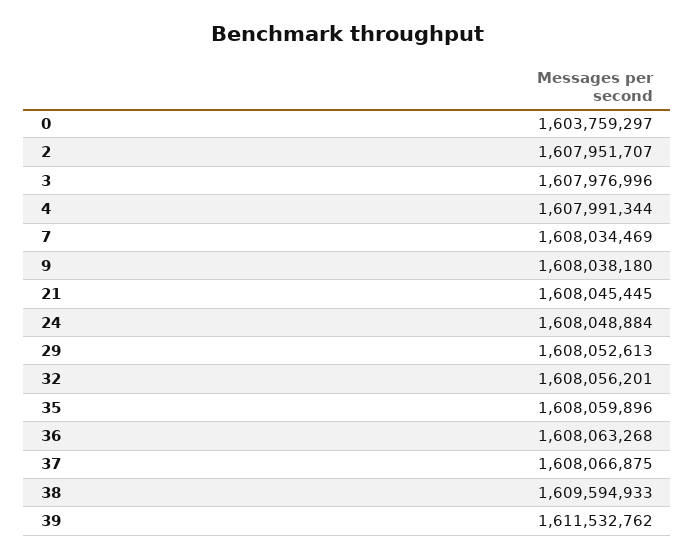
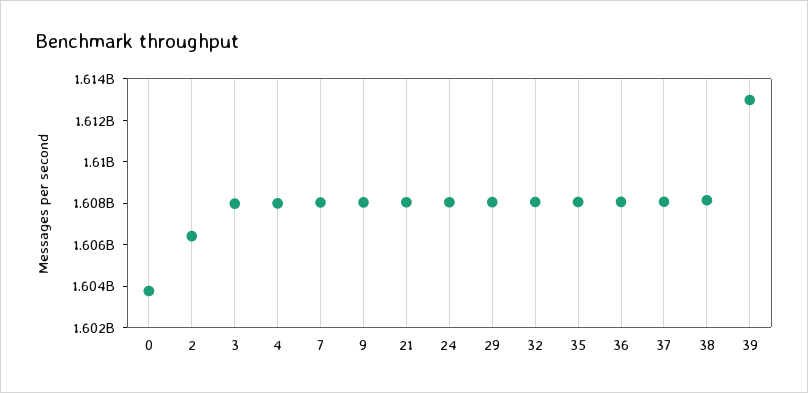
2: 1607951707 -> 1606500000
38: 1609594933 -> 1608000000
39: 1611532762 -> 1613000000

